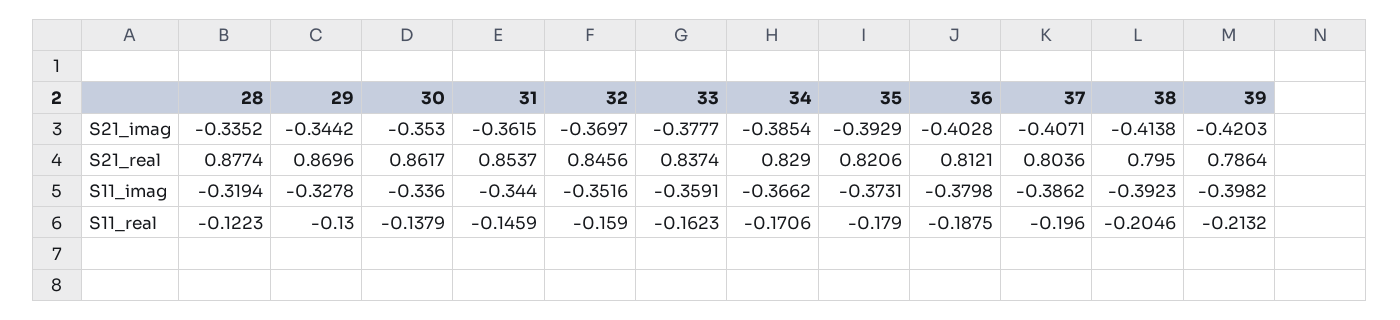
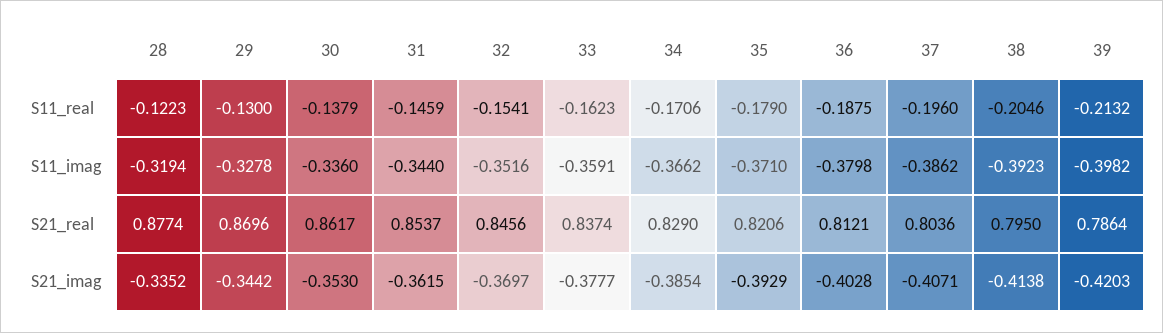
35, S11_imag: -0.3731 -> -0.371
32, S11_real: -0.159 -> -0.1541

